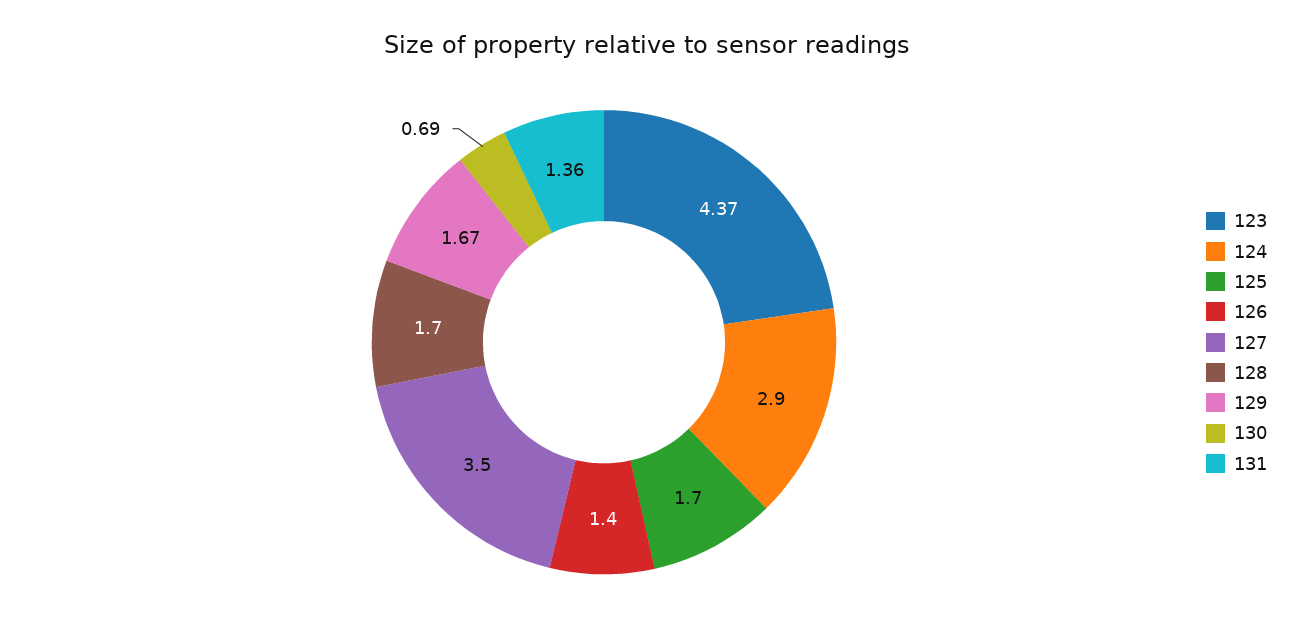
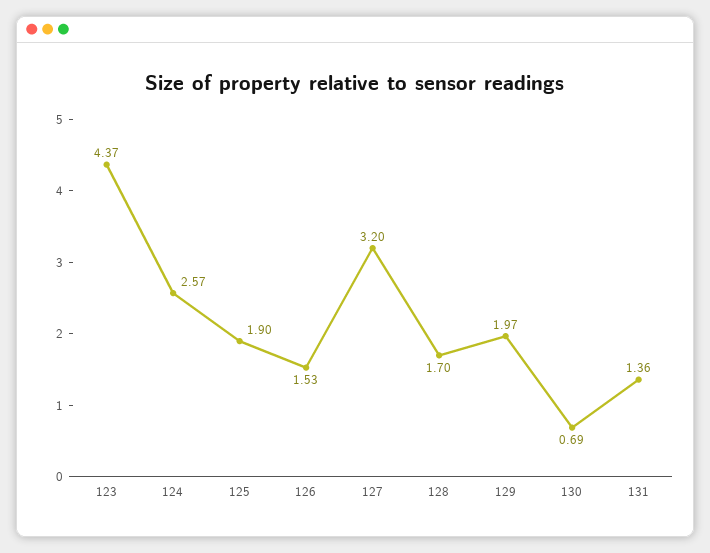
124: 2.9 -> 2.57
125: 1.7 -> 1.9
126: 1.4 -> 1.53
127: 3.5 -> 3.2
129: 1.67 -> 1.97

